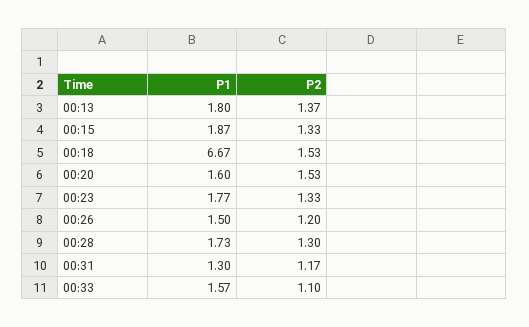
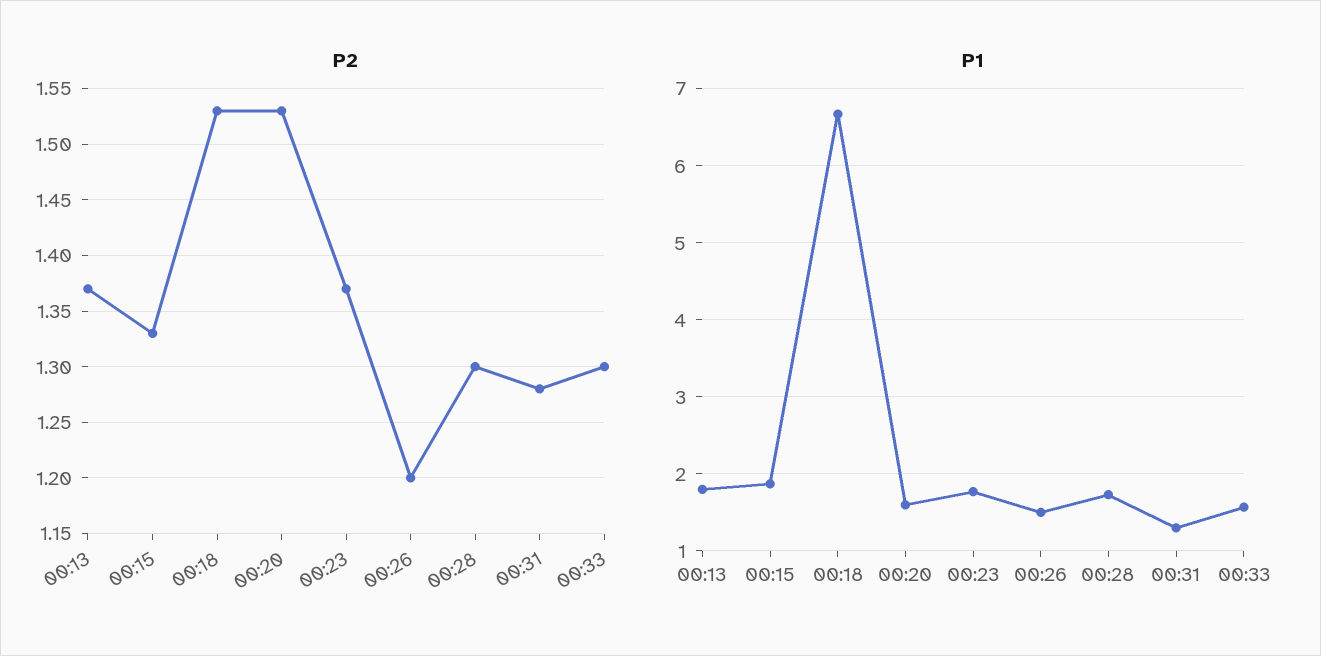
P2, 00:23: 1.33 -> 1.37
P2, 00:31: 1.17 -> 1.28
P2, 00:33: 1.1 -> 1.3

